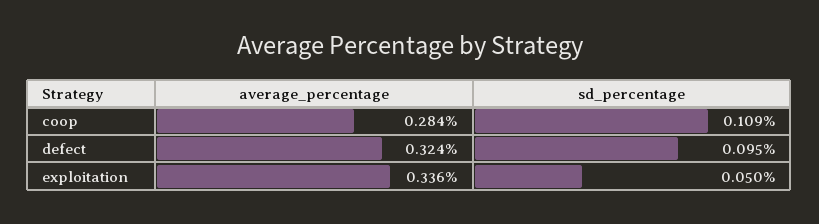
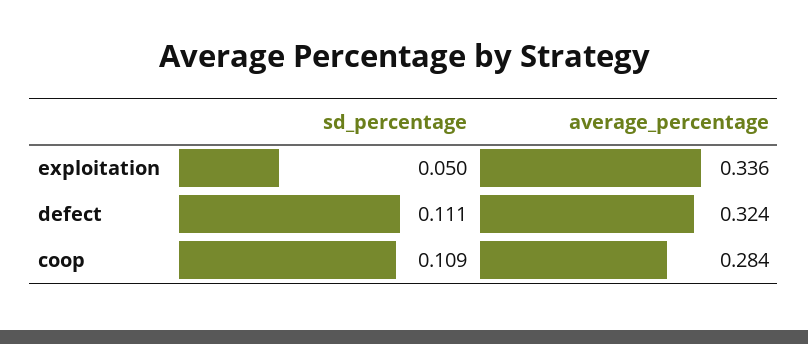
sd_percentage, defect: 0.095 -> 0.111

